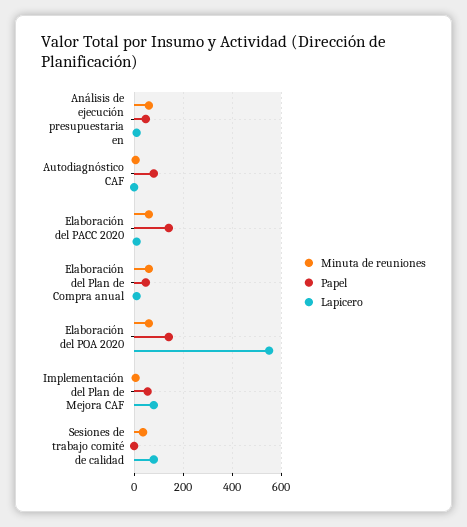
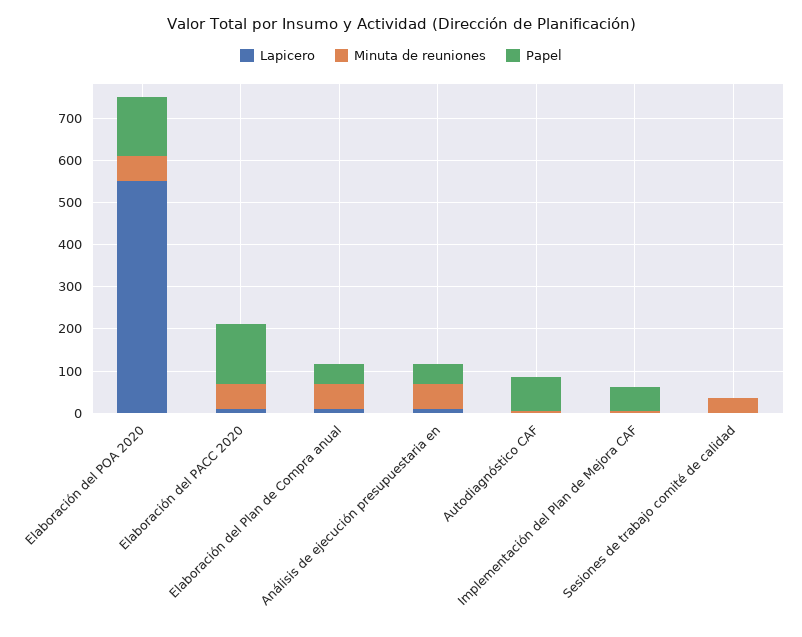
Lapicero, Implementación del Plan de Mejora CAF: 75 -> 0
Lapicero, Sesiones de trabajo comité de calidad: 75 -> 0

